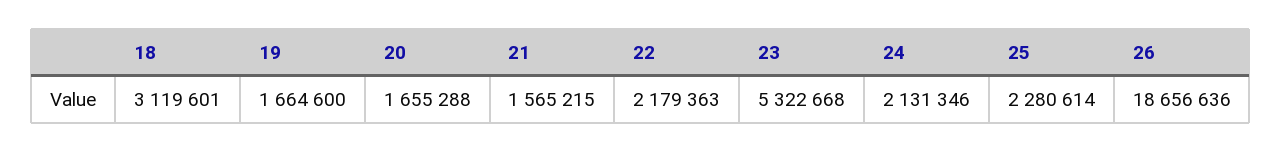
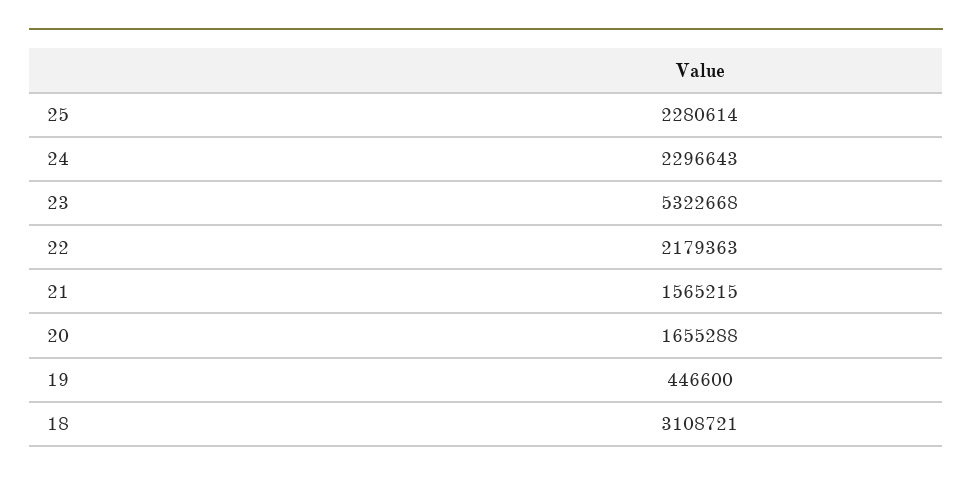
18: 3119601 -> 3108721
19: 1664600 -> 446600
24: 2131346 -> 2296643
26: 18656636 -> none

